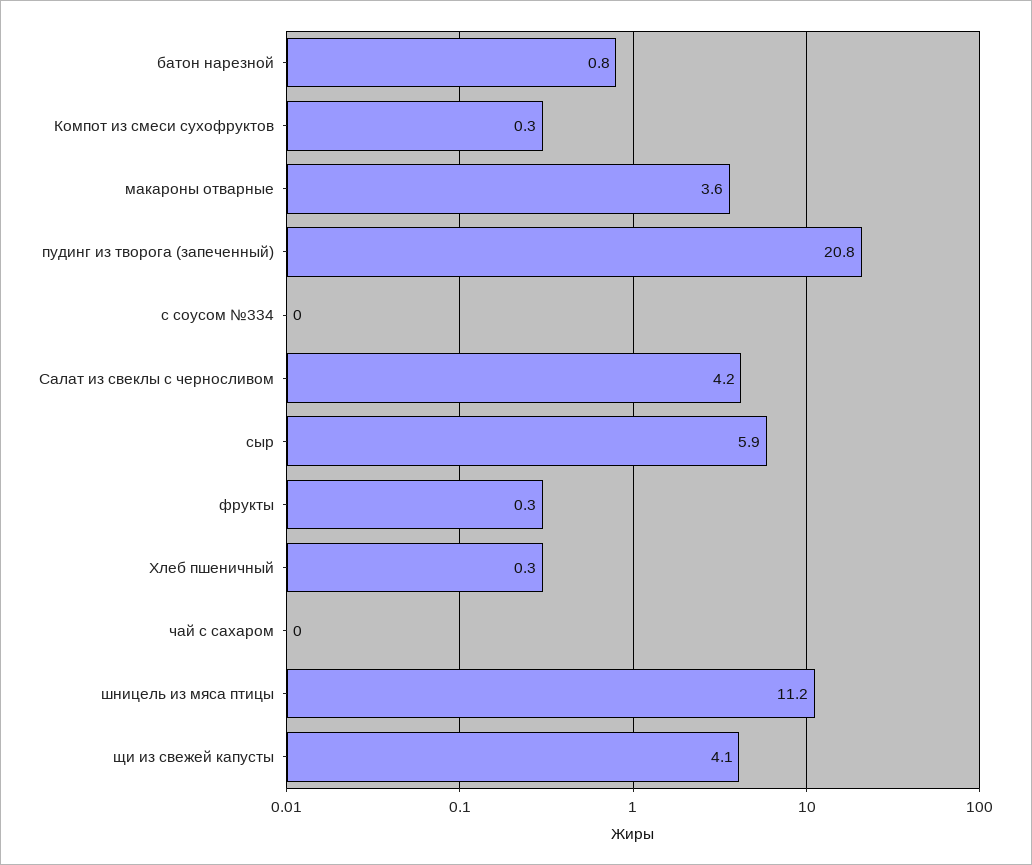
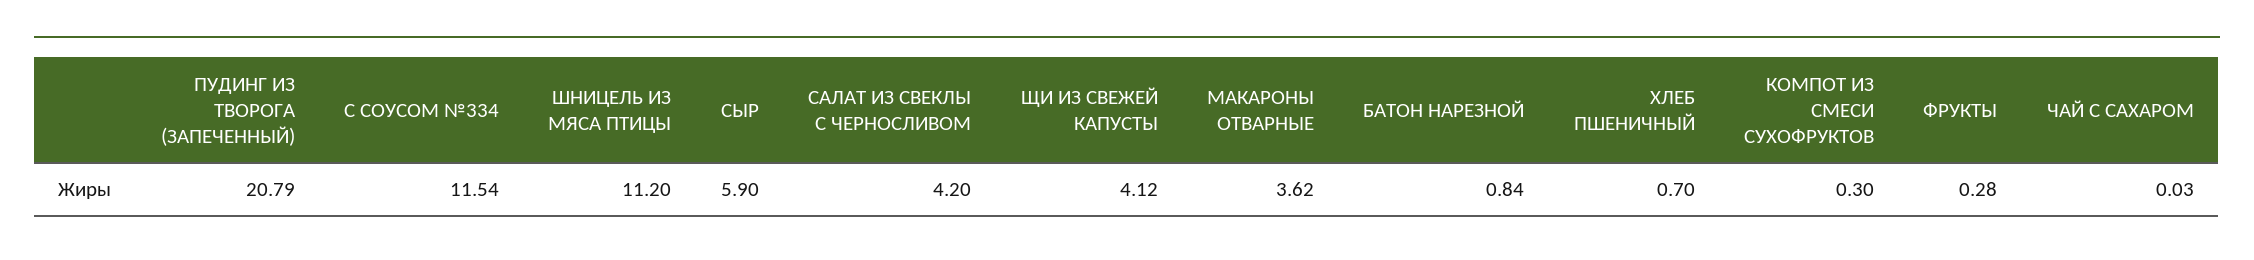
с соусом №334: 0 -> 11.54
Хлеб пшеничный: 0.3 -> 0.7

